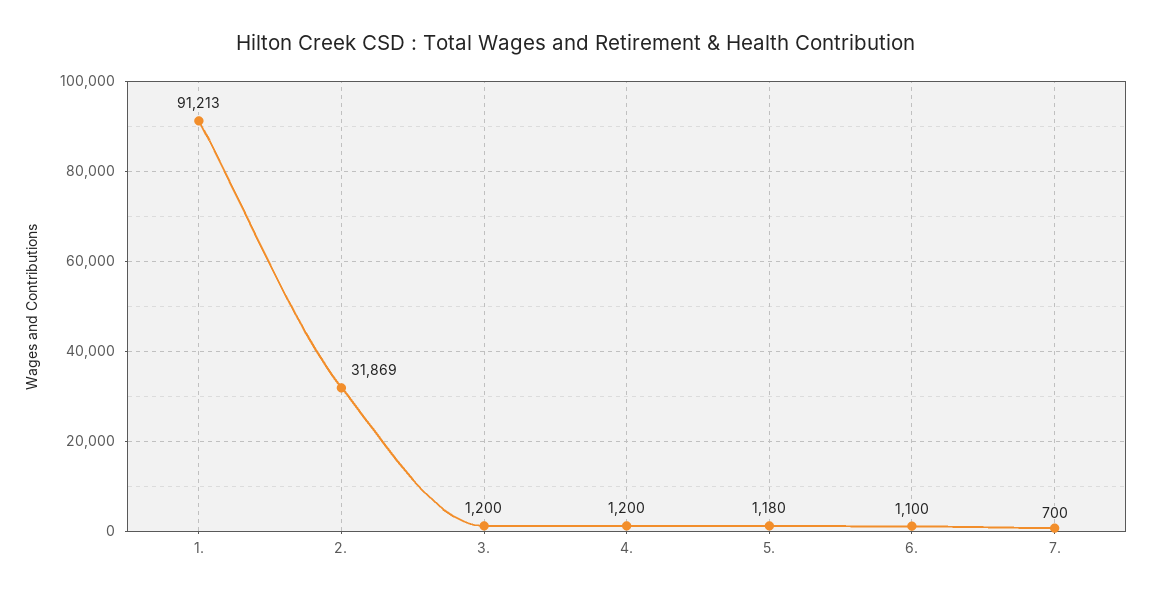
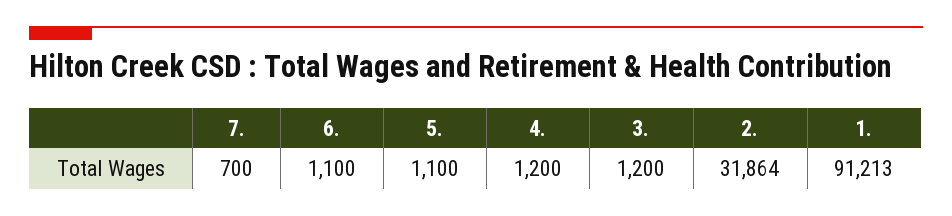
2.: 31869 -> 31864
5.: 1180 -> 1100

